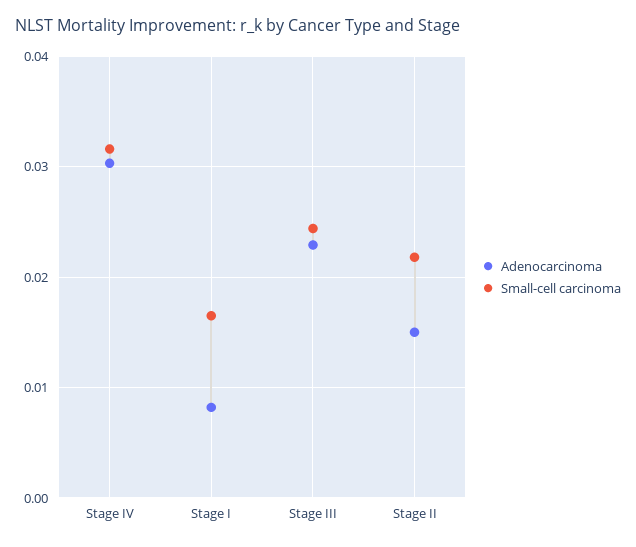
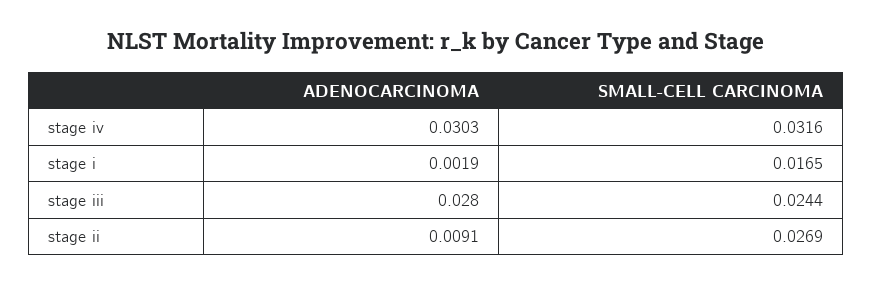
Adenocarcinoma, Stage I: 0.008 -> 0.0019
Adenocarcinoma, Stage III: 0.023 -> 0.028
Adenocarcinoma, Stage II: 0.015 -> 0.0091
Small-cell carcinoma, Stage II: 0.022 -> 0.0269

